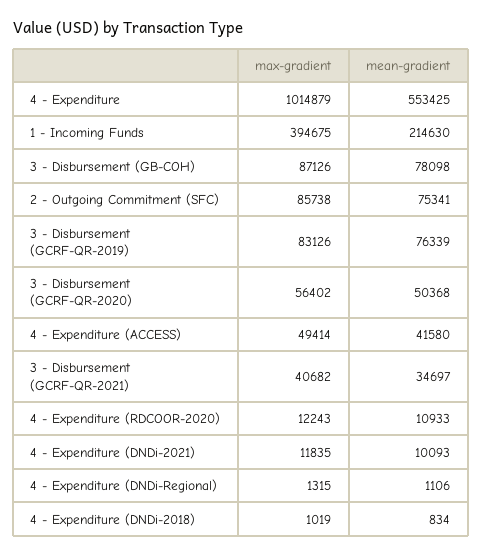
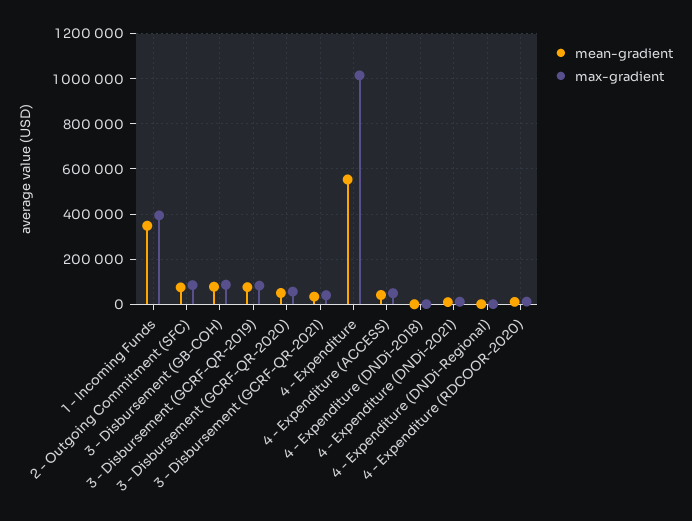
mean-gradient, 1 - Incoming Funds: 214630 -> 350000

